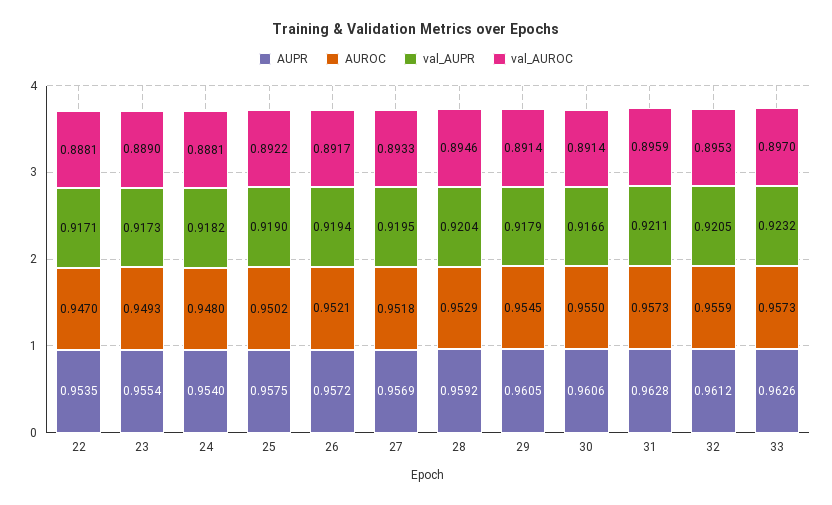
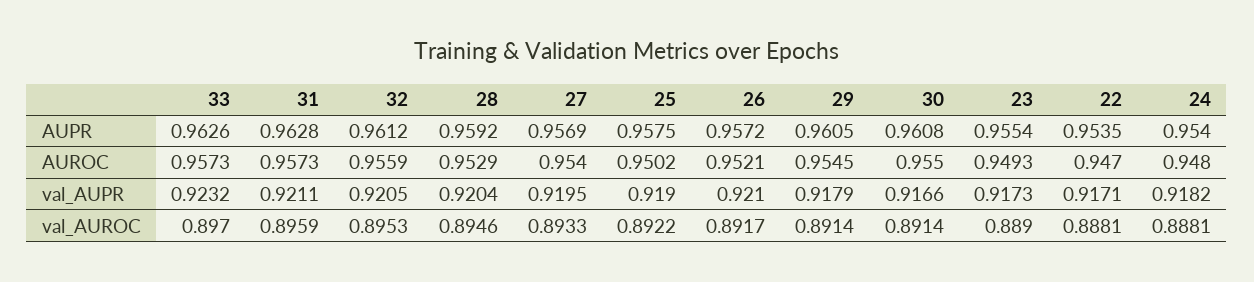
val_AUPR, 26: 0.9194 -> 0.921
AUROC, 27: 0.9518 -> 0.954
AUPR, 30: 0.9606 -> 0.9608

